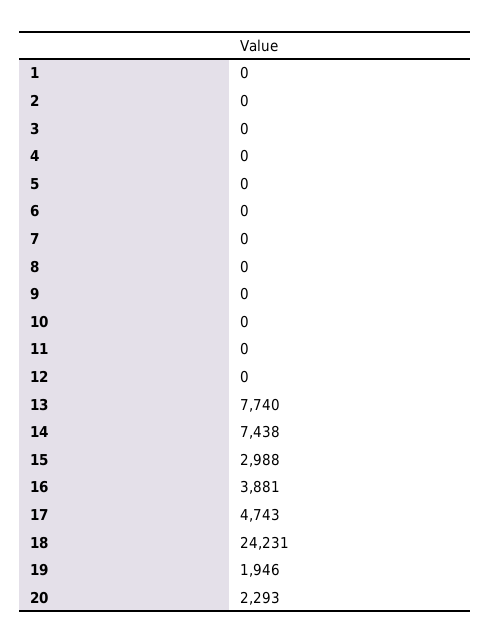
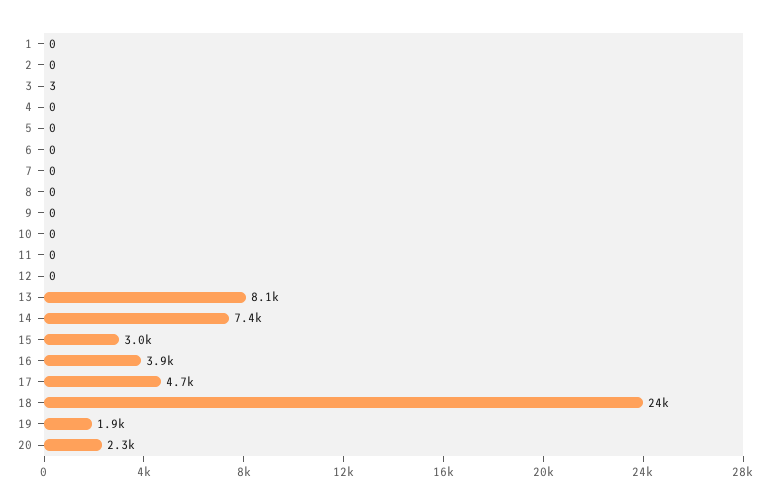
3: 0 -> 3
13: 7740 -> 8100

